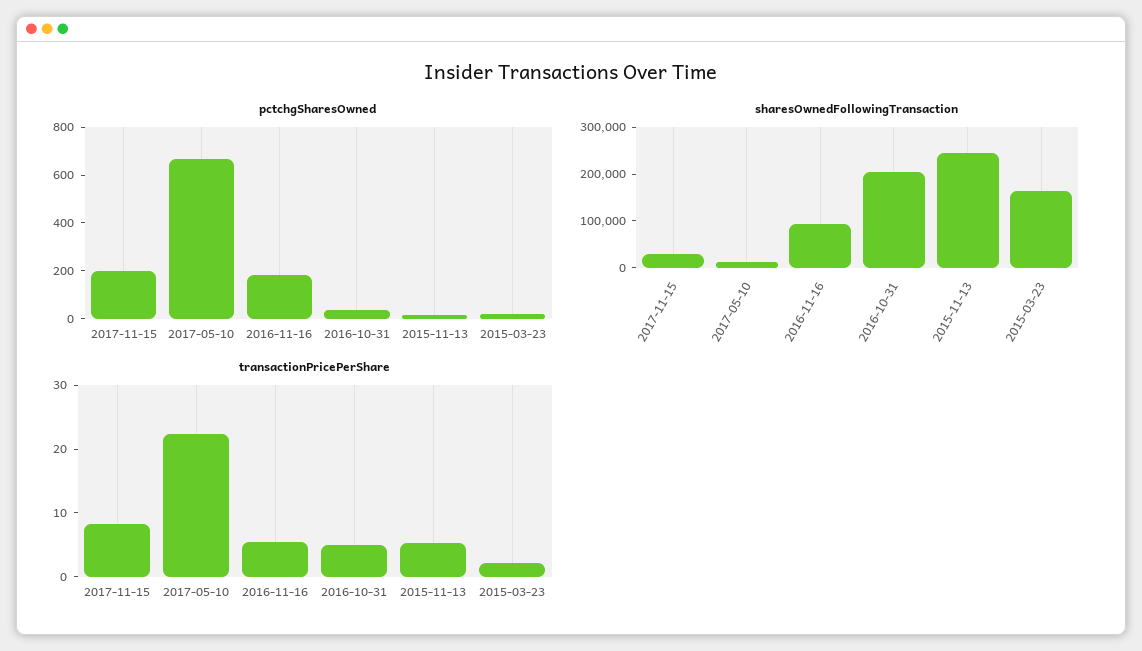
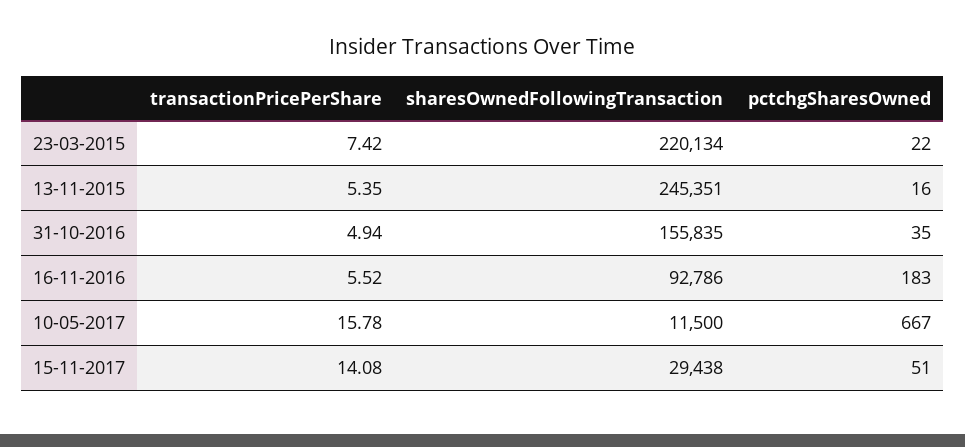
pctchgSharesOwned, 2017-11-15: 200 -> 51
sharesOwnedFollowingTransaction, 2016-10-31: 200000 -> 155835
sharesOwnedFollowingTransaction, 2015-03-23: 160000 -> 220134
transactionPricePerShare, 2017-11-15: 8 -> 14.08
transactionPricePerShare, 2017-05-10: 22 -> 15.78
transactionPricePerShare, 2015-03-23: 2 -> 7.42

